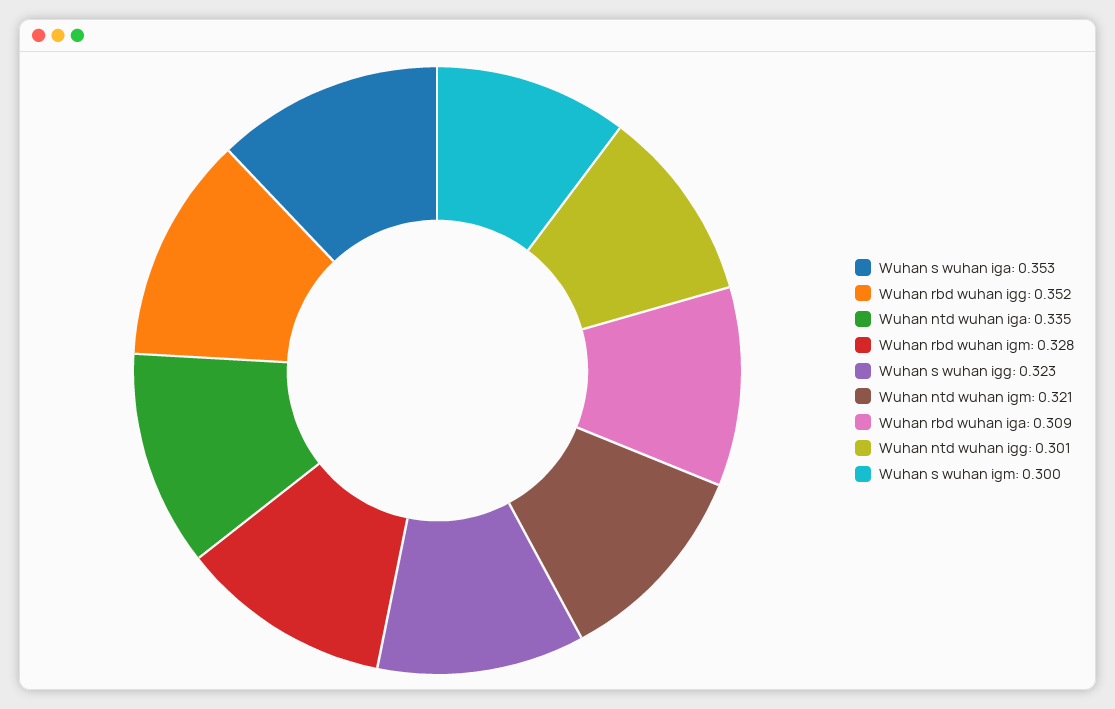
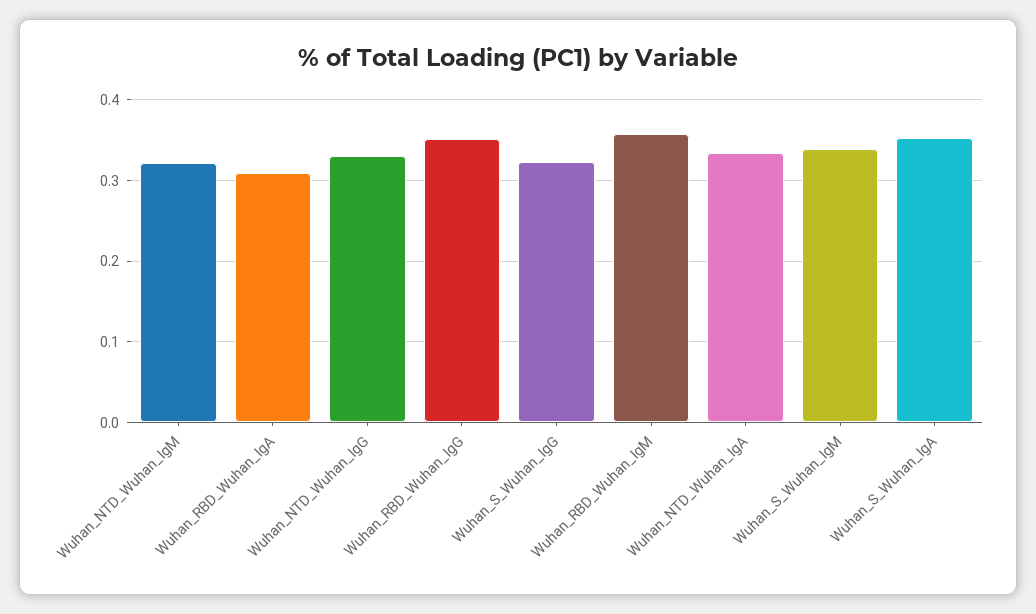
Wuhan rbd wuhan igm: 0.328 -> 0.36
Wuhan ntd wuhan igg: 0.301 -> 0.33
Wuhan s wuhan igm: 0.3 -> 0.34

